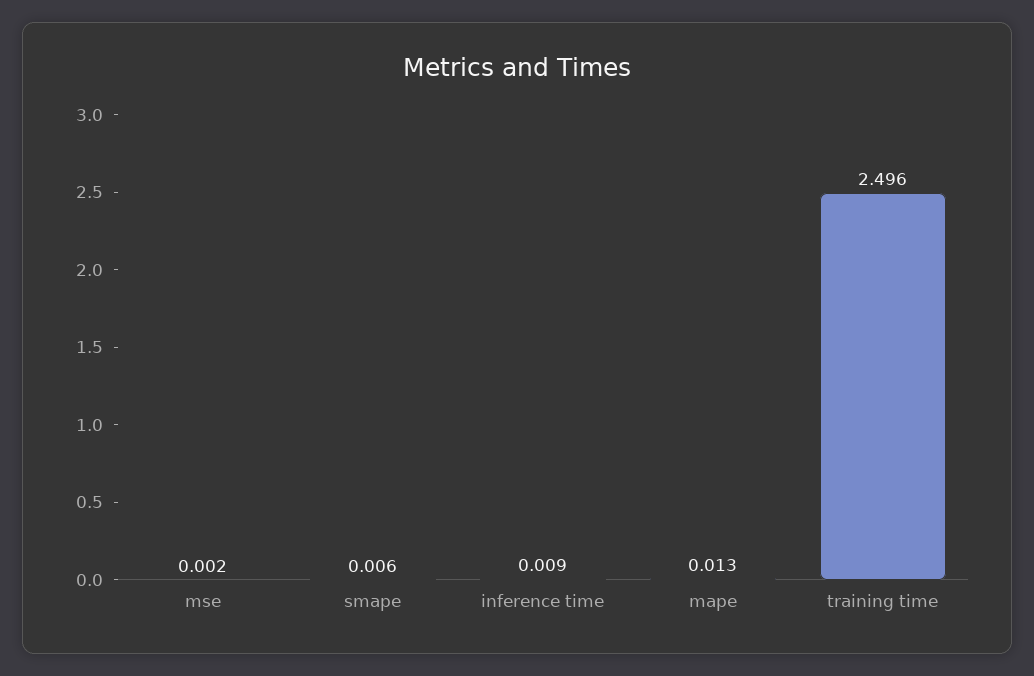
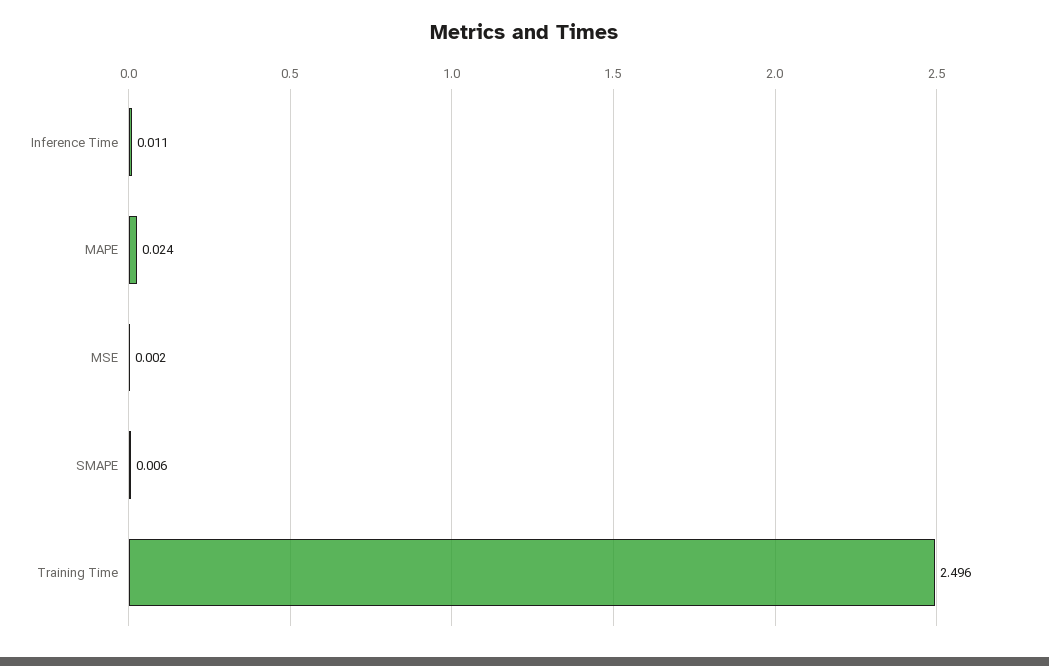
inference time: 0.009 -> 0.011
mape: 0.013 -> 0.024

